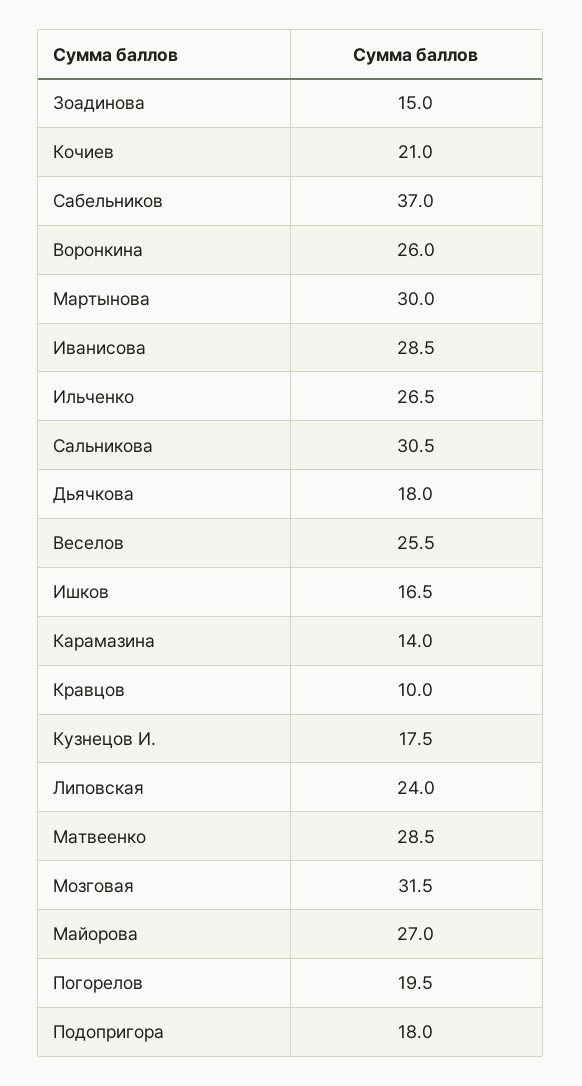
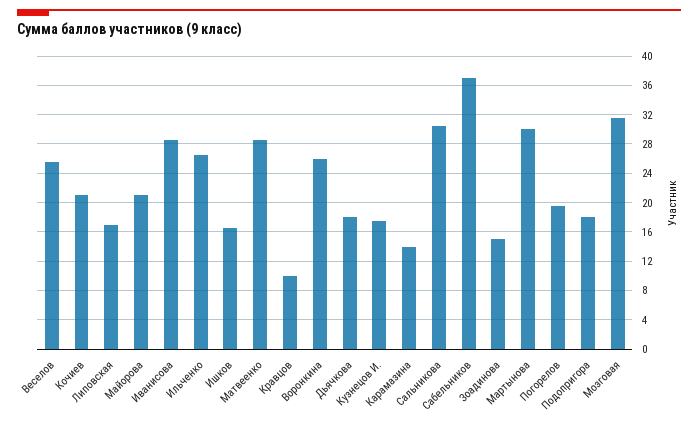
Липовская: 24 -> 17
Майорова: 27 -> 21

